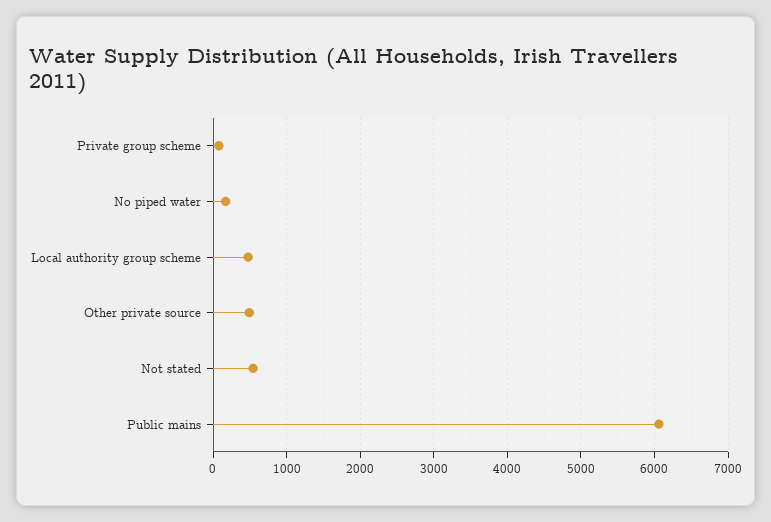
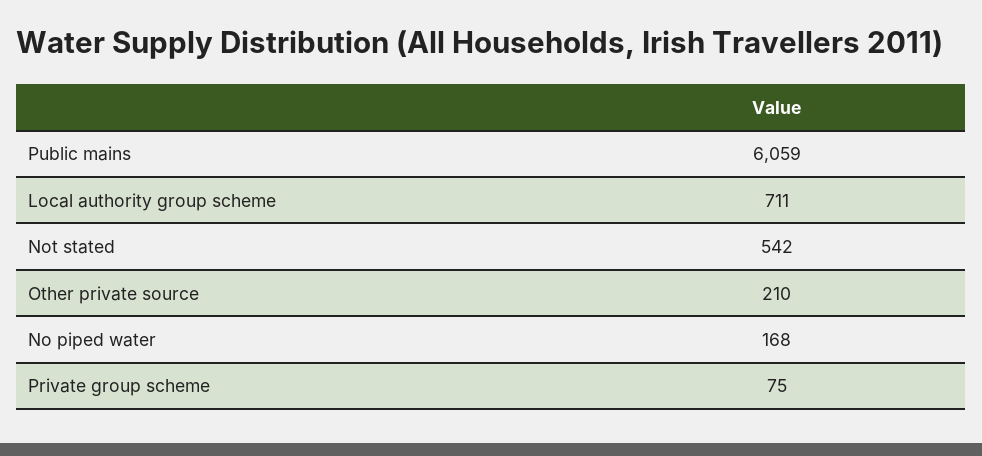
Local authority group scheme: 500 -> 711
Other private source: 500 -> 210

